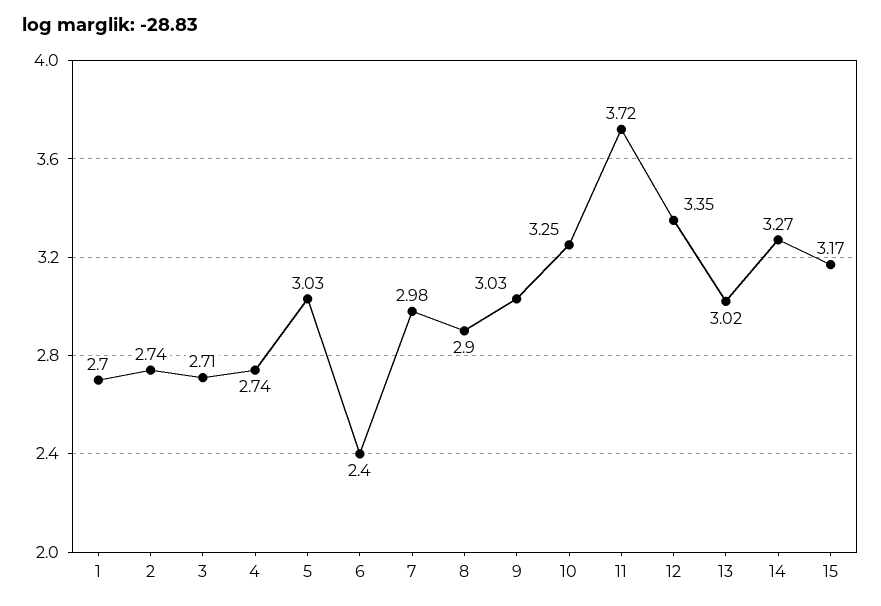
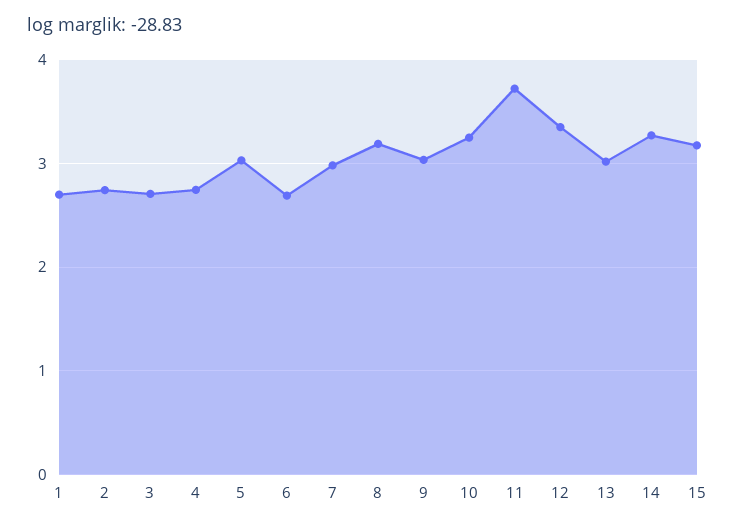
6: 2.4 -> 2.7
8: 2.9 -> 3.2

